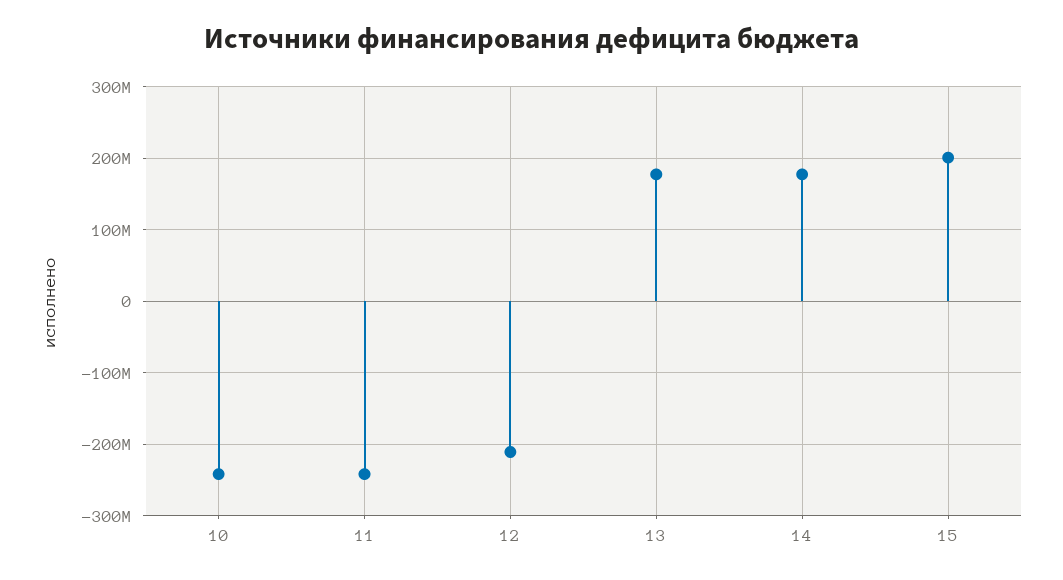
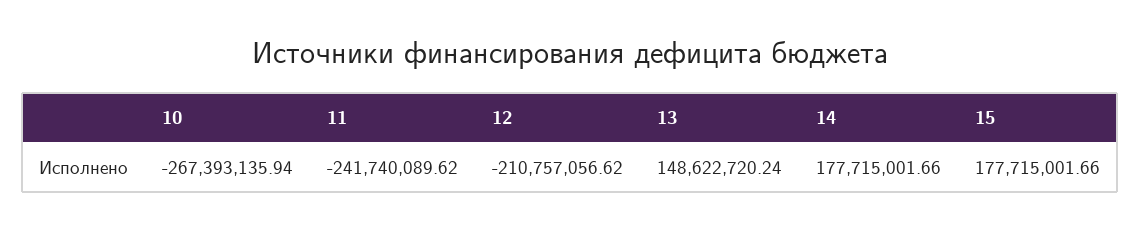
10: -240000000 -> -267393135.94
13: 180000000 -> 148622720.24
15: 200000000 -> 177715001.66

